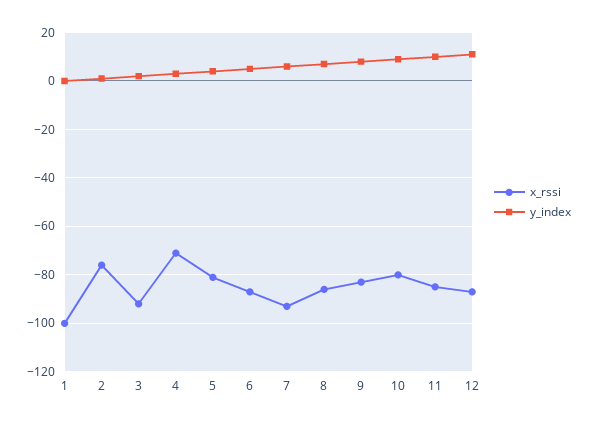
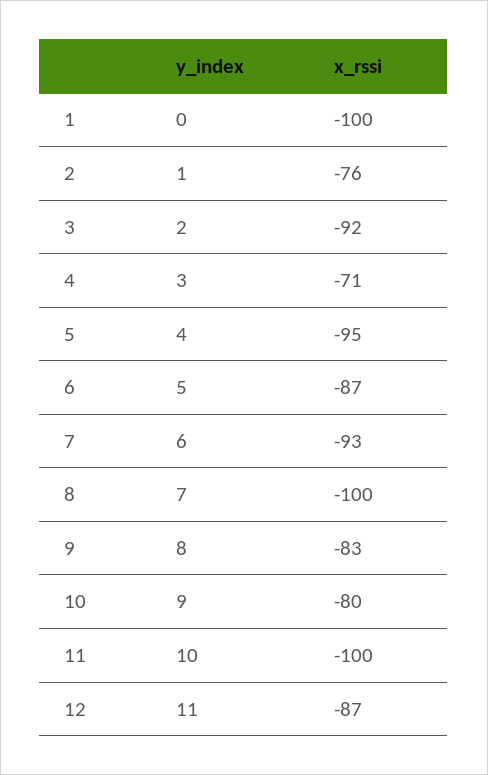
x_rssi, 5: -80 -> -95
x_rssi, 8: -85 -> -100
x_rssi, 11: -85 -> -100

